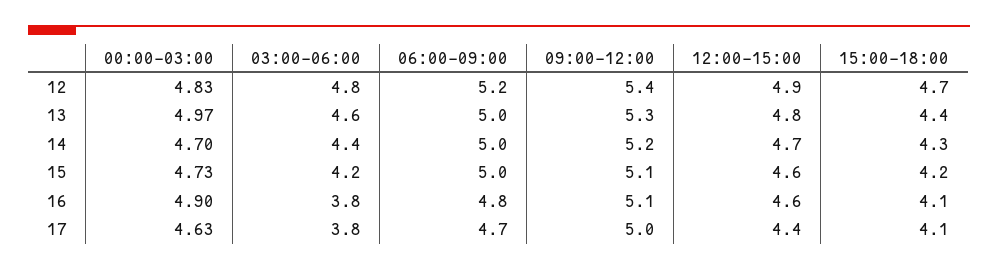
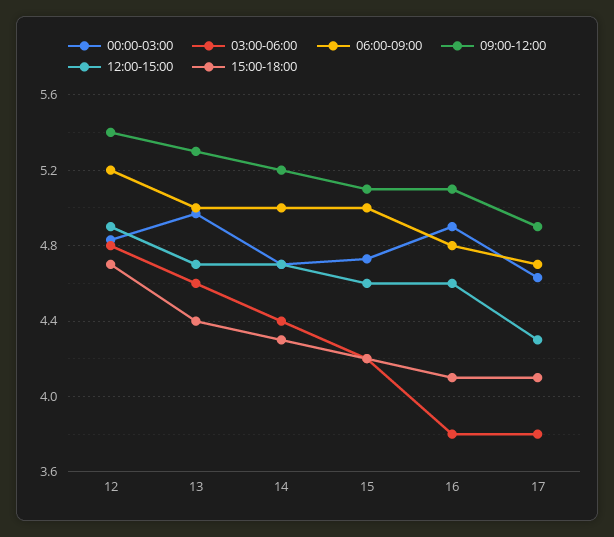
12:00-15:00, 13: 4.8 -> 4.7
09:00-12:00, 17: 5 -> 4.9
12:00-15:00, 17: 4.4 -> 4.3

